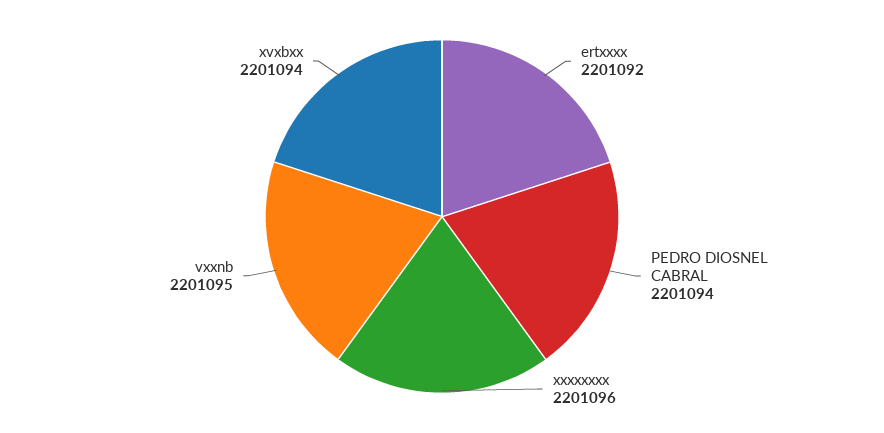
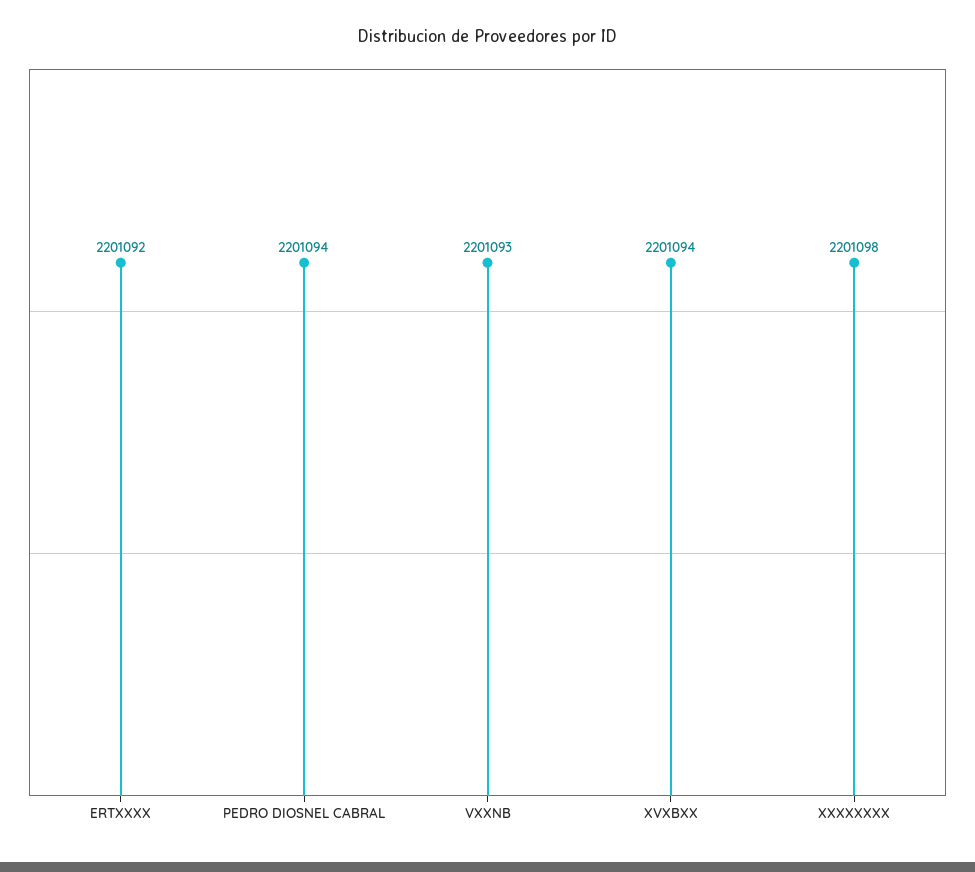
xxxxxxxx: 2201096 -> 2201098
vxxnb: 2201095 -> 2201093

